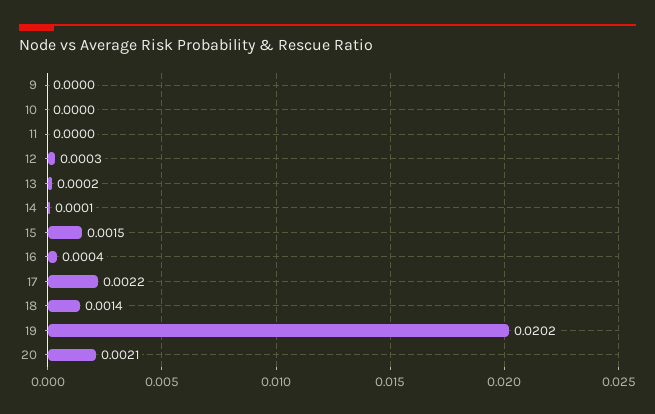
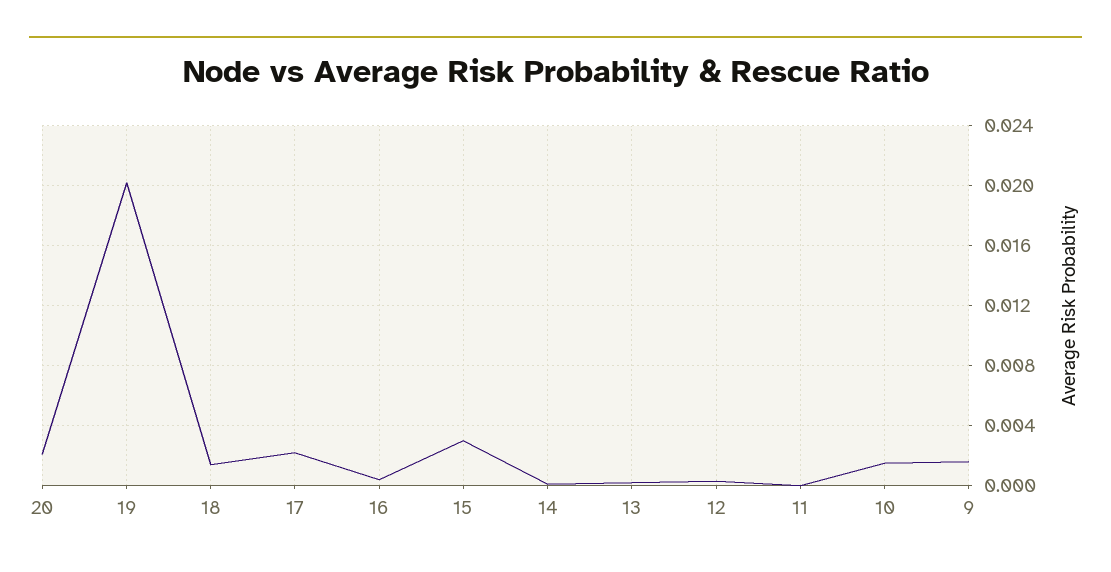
9: 0 -> 0.0015
10: 0 -> 0.0015
15: 0.0015 -> 0.003

